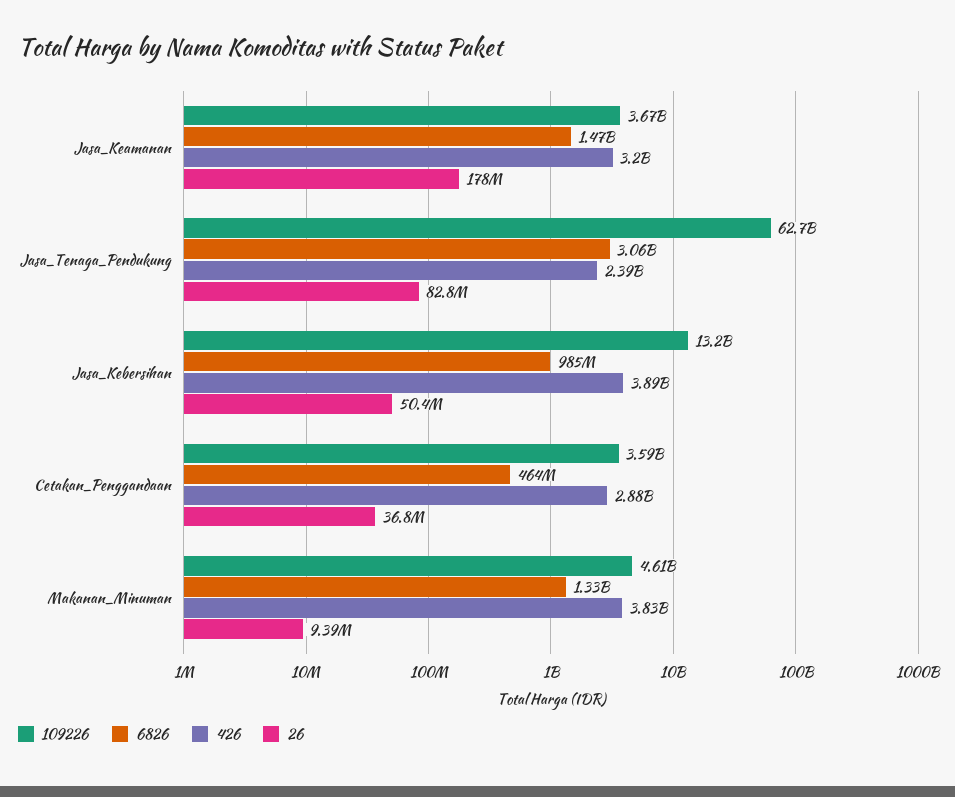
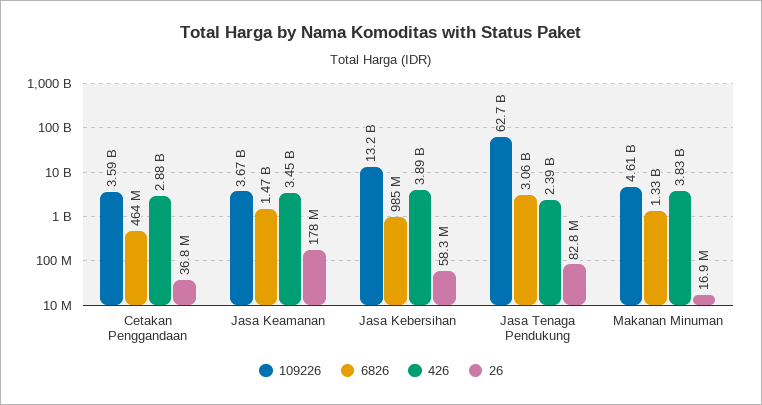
426, Jasa_Keamanan: 3200000000 -> 3450000000
26, Jasa_Kebersihan: 50400000 -> 58300000
26, Makanan_Minuman: 9390000 -> 16900000

